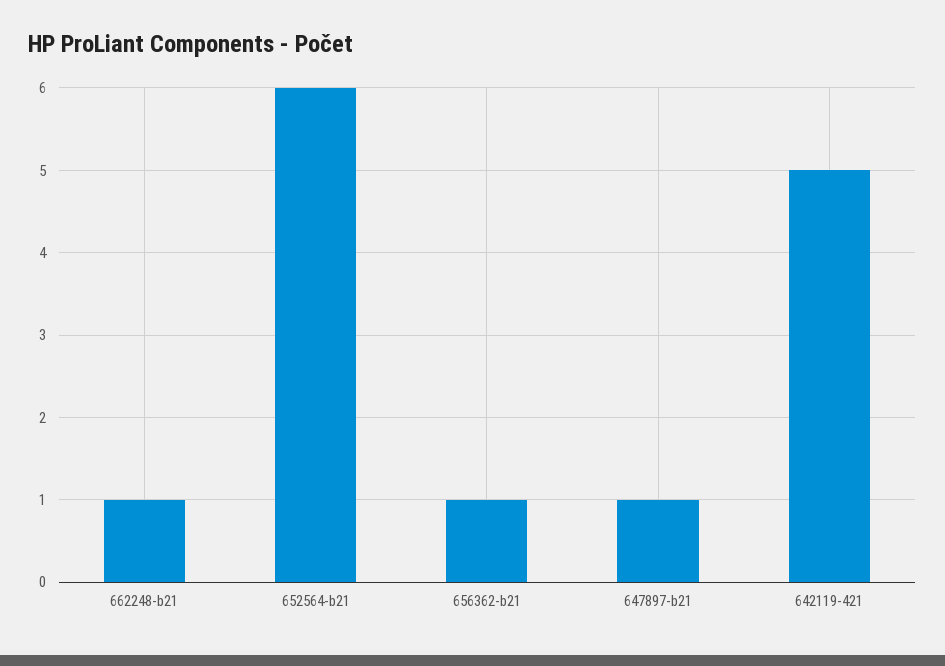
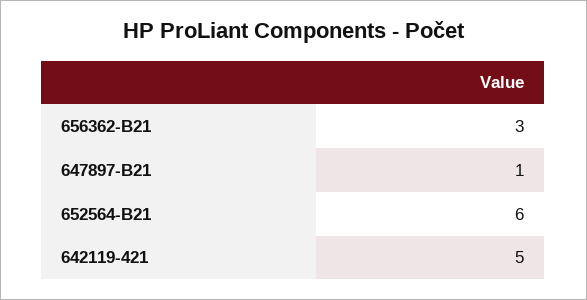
662248-b21: 1 -> none
656362-b21: 1 -> 3

